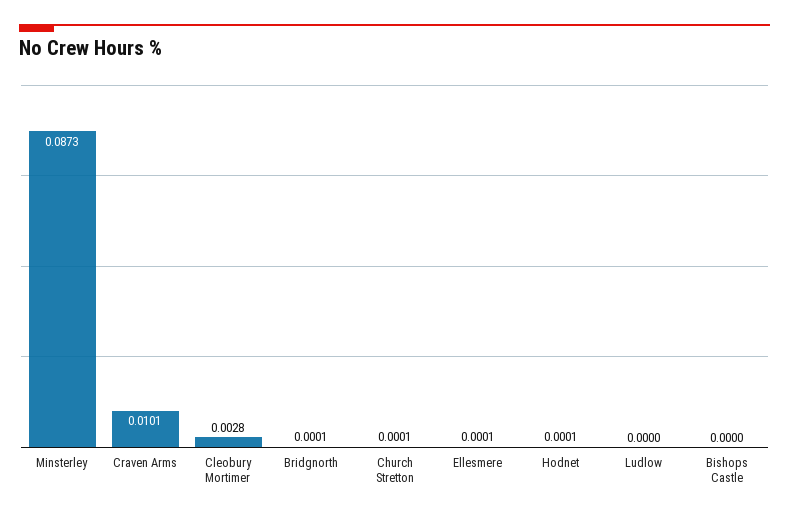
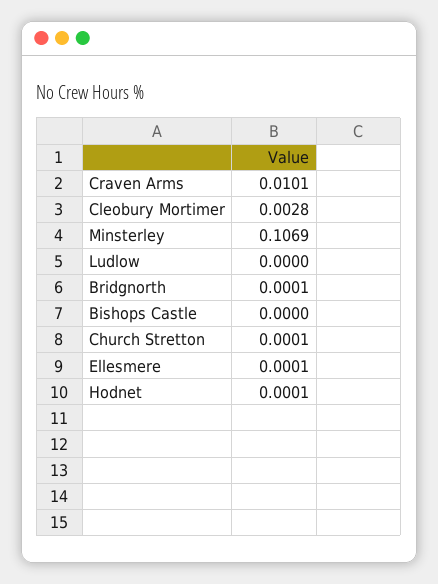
Minsterley: 0.0873 -> 0.1069

